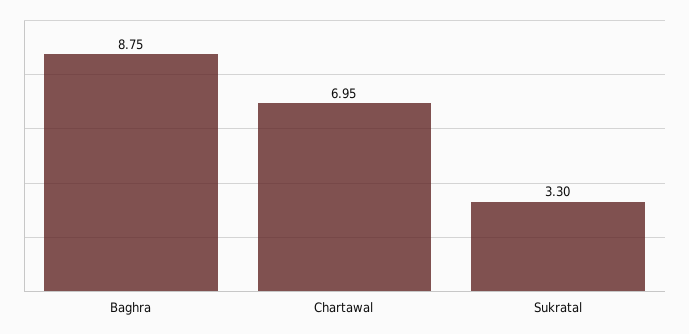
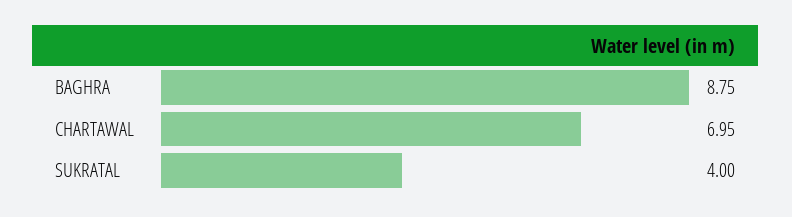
Sukratal: 3.3 -> 4

